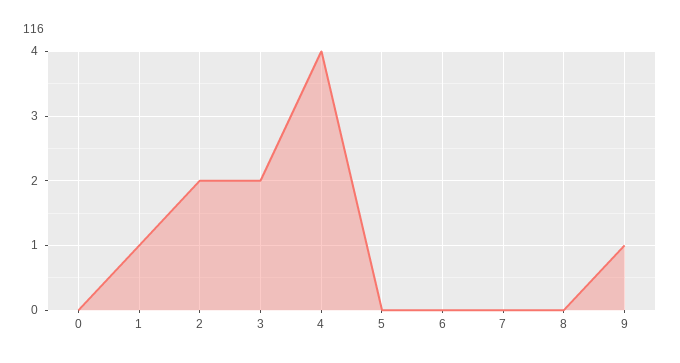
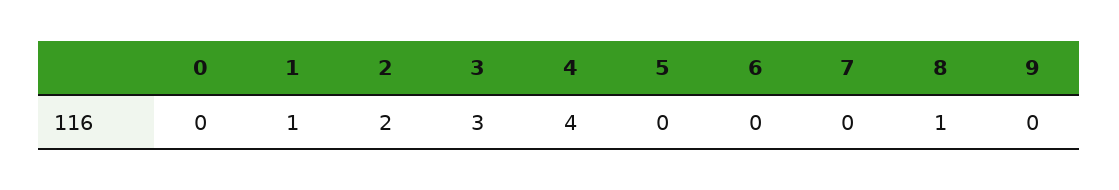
3: 2 -> 3
8: 0 -> 1
9: 1 -> 0

